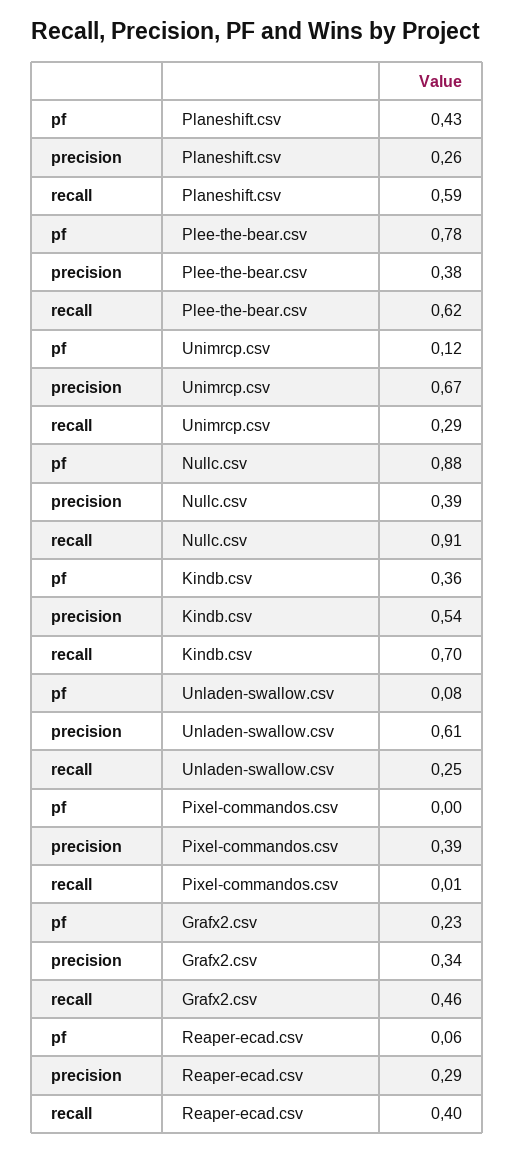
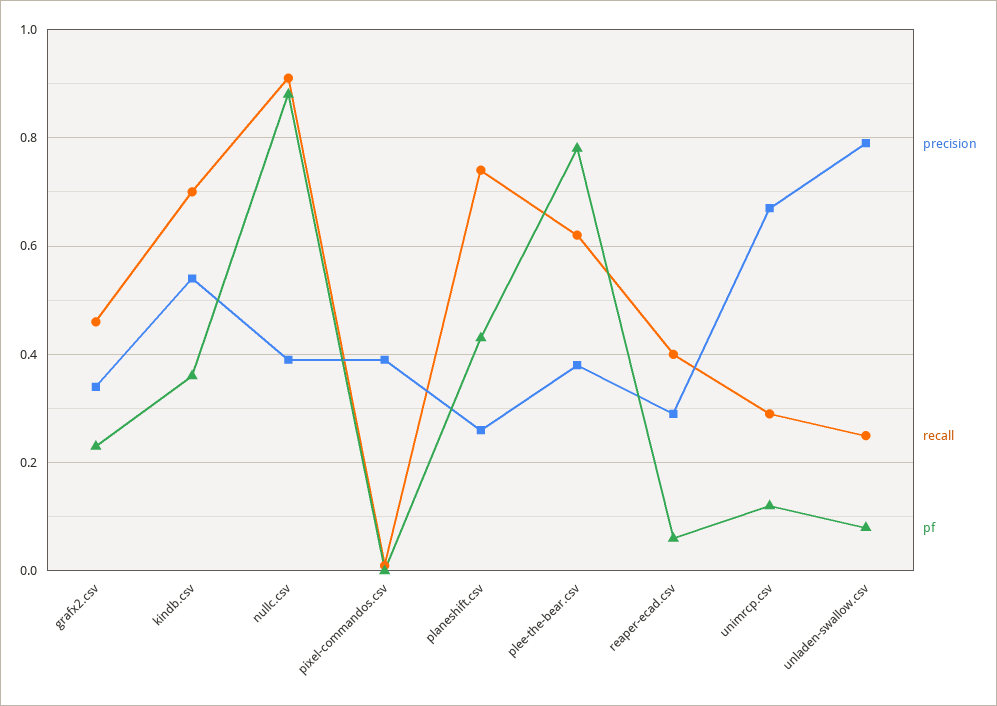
recall, Planeshift.csv: 0.59 -> 0.75
precision, Unladen-swallow.csv: 0.61 -> 0.8

